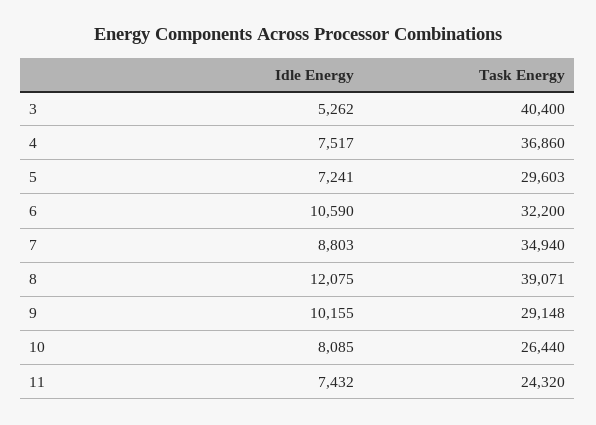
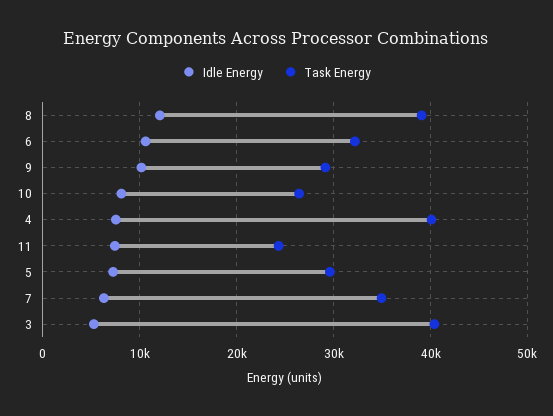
Task Energy, 4: 36860 -> 40000
Idle Energy, 7: 8803 -> 6000

